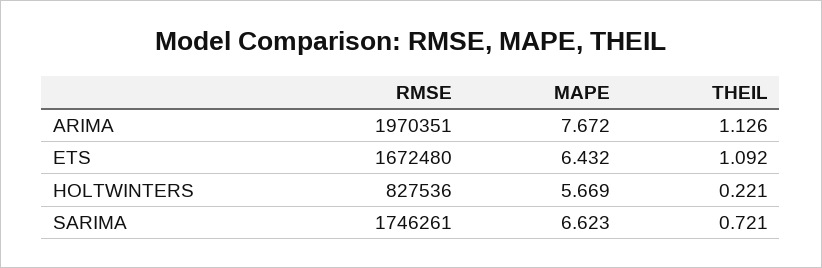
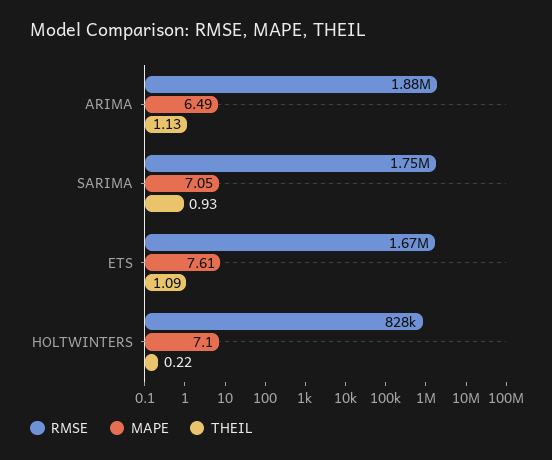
RMSE, ARIMA: 1970351 -> 1880000
MAPE, ARIMA: 7.672 -> 6.49
MAPE, ETS: 6.432 -> 7.61
MAPE, HOLTWINTERS: 5.669 -> 7.1
MAPE, SARIMA: 6.623 -> 7.05
THEIL, SARIMA: 0.721 -> 0.93

